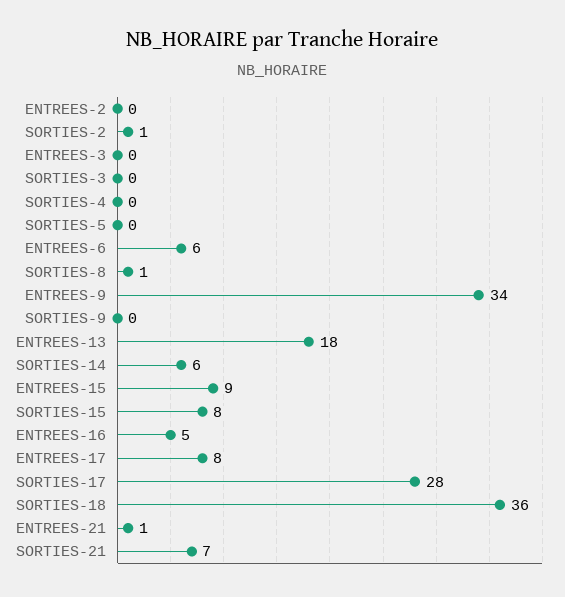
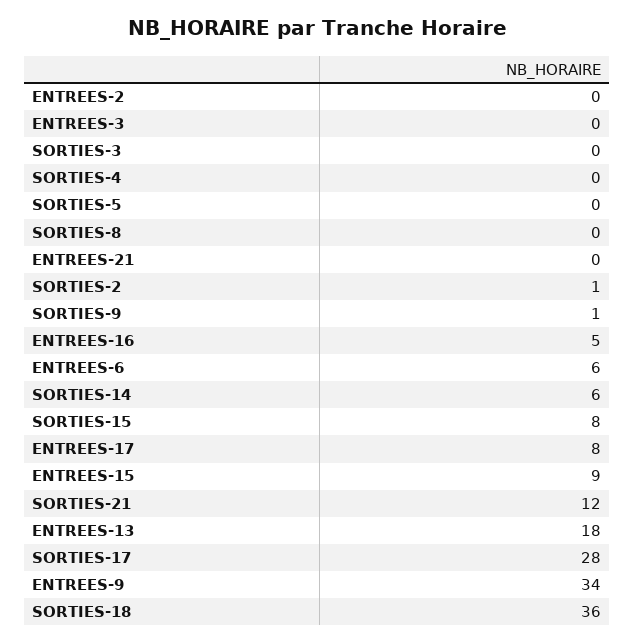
SORTIES-8: 1 -> 0
SORTIES-9: 0 -> 1
ENTREES-21: 1 -> 0
SORTIES-21: 7 -> 12

